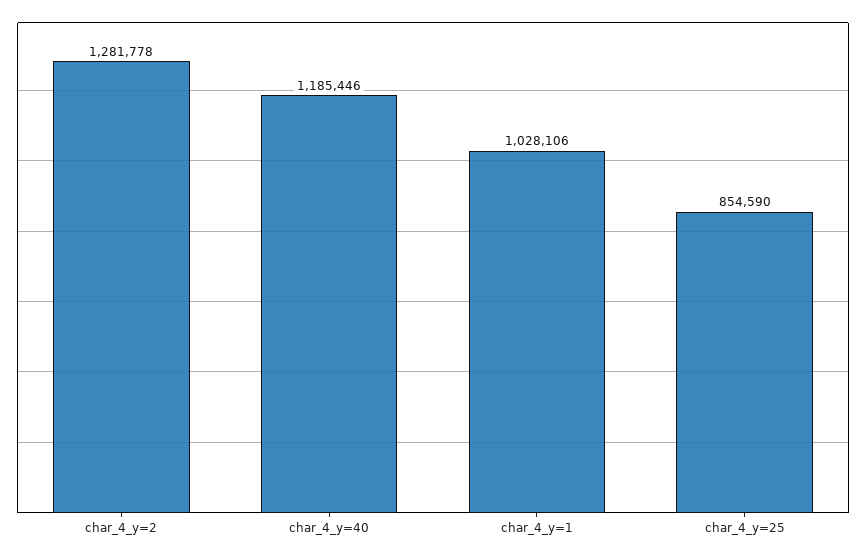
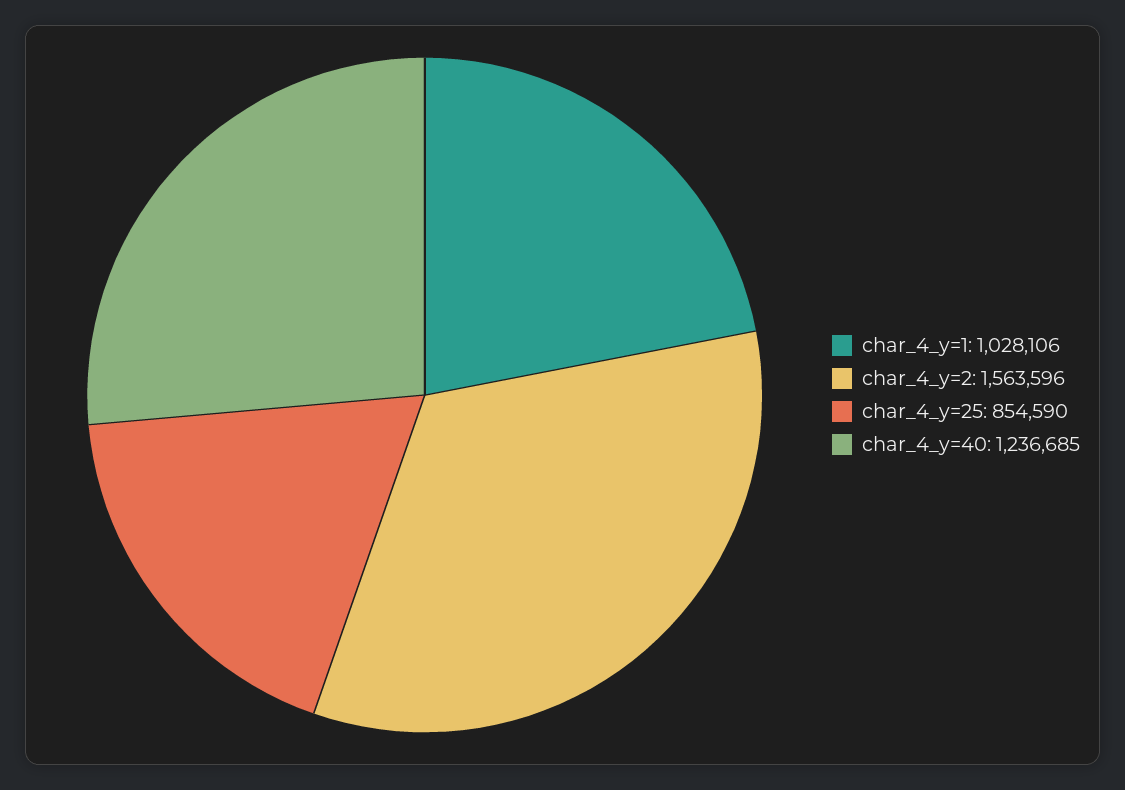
char_4_y=2: 1281778 -> 1563596
char_4_y=40: 1185446 -> 1236685

